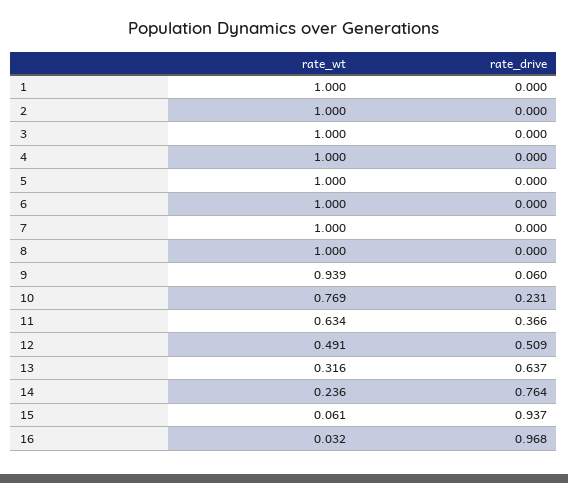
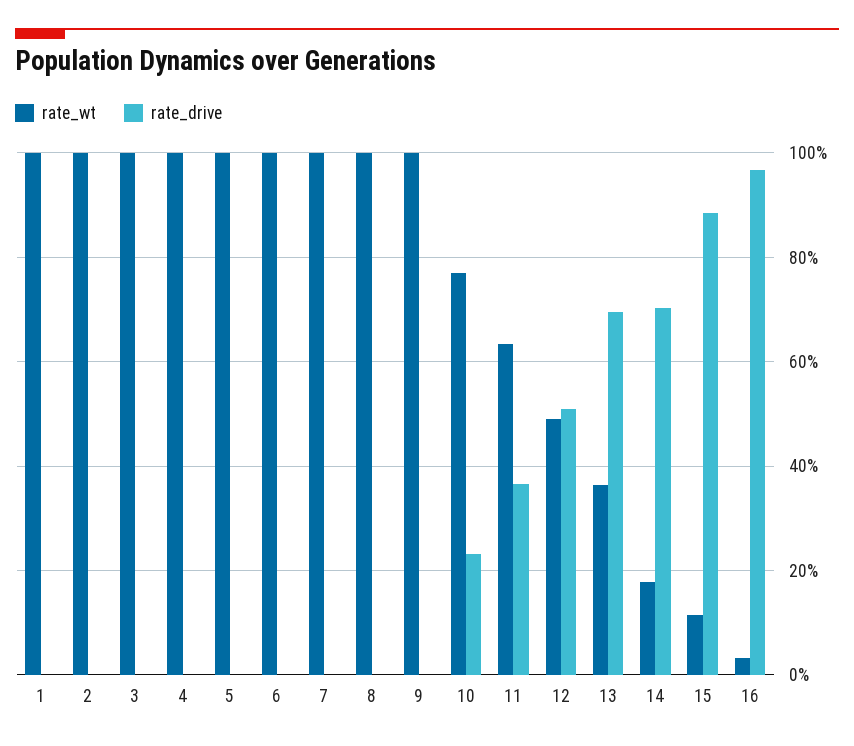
rate_wt, 9: 0.939 -> 1
rate_drive, 9: 0.06 -> 0
rate_wt, 13: 0.316 -> 0.36
rate_drive, 13: 0.637 -> 0.7
rate_wt, 14: 0.236 -> 0.18
rate_drive, 14: 0.764 -> 0.7
rate_wt, 15: 0.061 -> 0.12
rate_drive, 15: 0.937 -> 0.88

